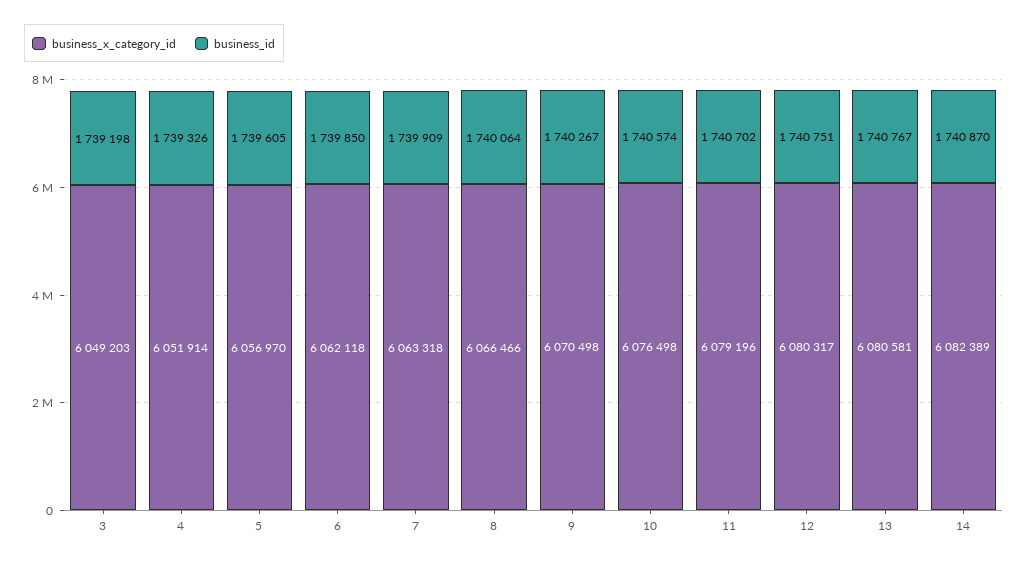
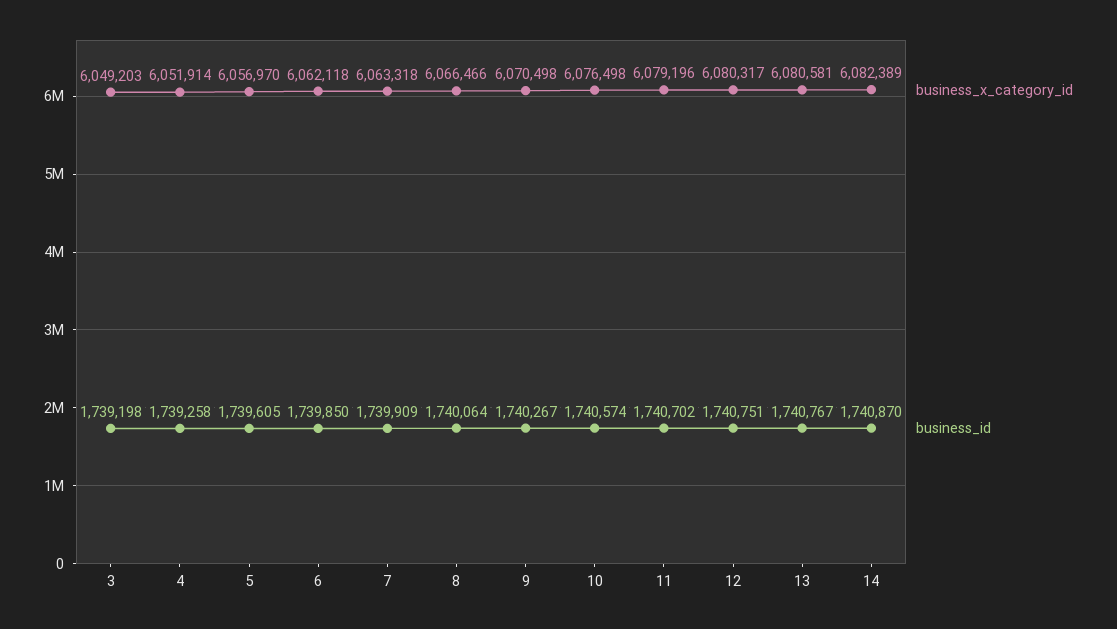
business_id, 4: 1739326 -> 1739258

